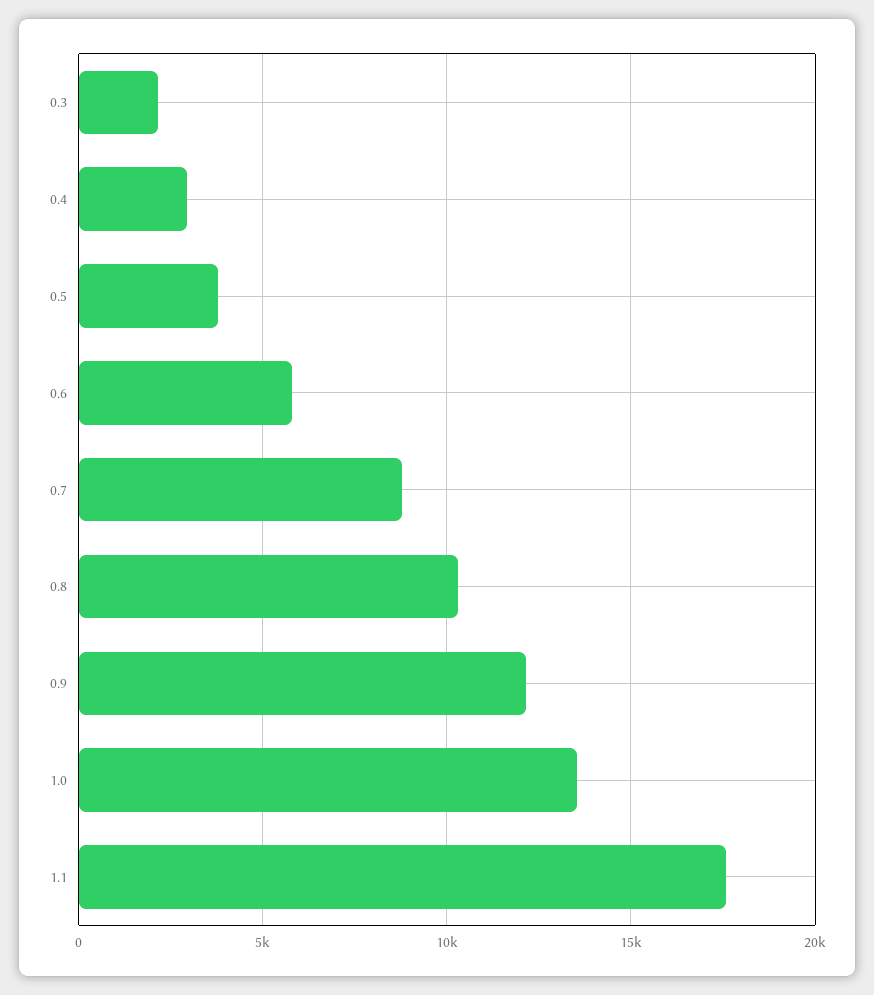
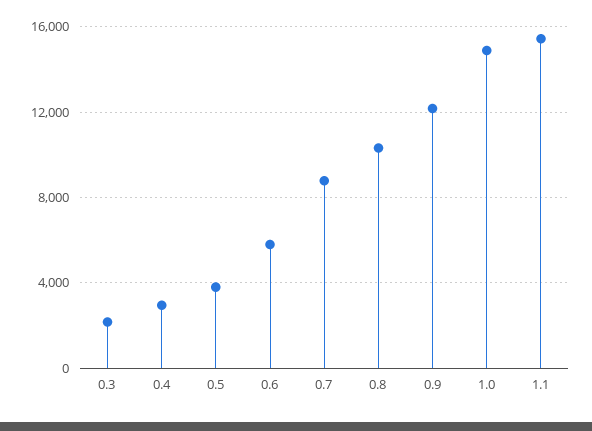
1.0: 13500 -> 15000
1.1: 17500 -> 15500

